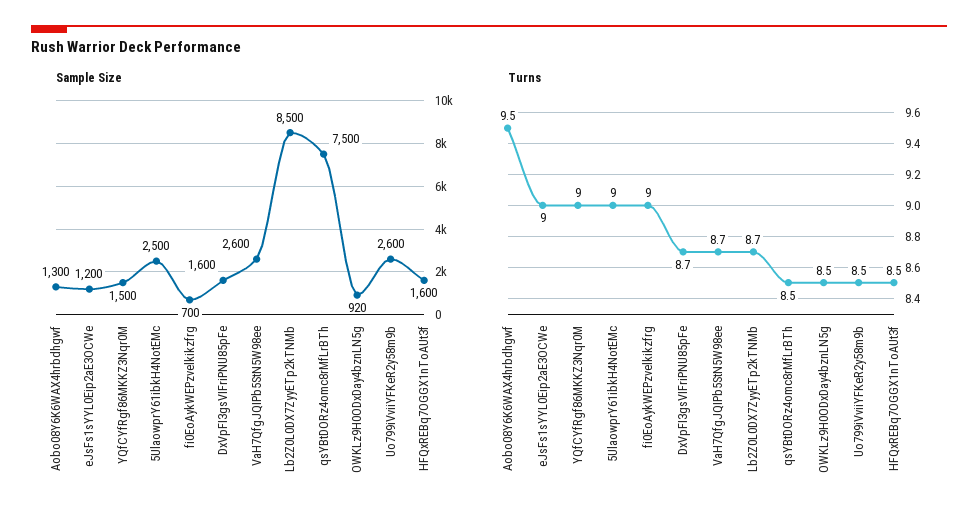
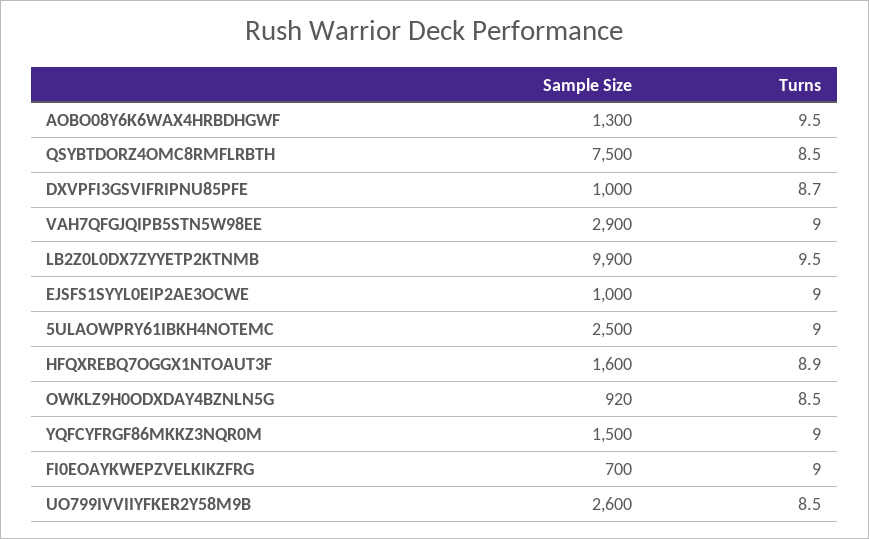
Sample Size, eJsFs1sYYL0Eip2aE3OCWe: 1200 -> 1000
Sample Size, DxVpFI3gsVIFriPNU85pFe: 1600 -> 1000
Sample Size, VaH7QfgJQIPb5StN5W98ee: 2600 -> 2900
Sample Size, Lb2Z0L0DX7ZyyETp2kTNMb: 8500 -> 9900
Turns, VaH7QfgJQIPb5StN5W98ee: 8.7 -> 9
Turns, Lb2Z0L0DX7ZyyETp2kTNMb: 8.7 -> 9.5
Turns, HFQxREBq7OGGX1nToAUt3f: 8.5 -> 8.9

